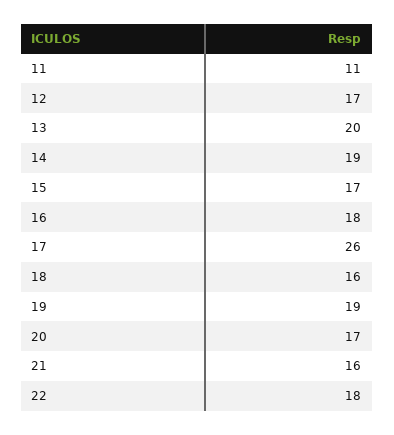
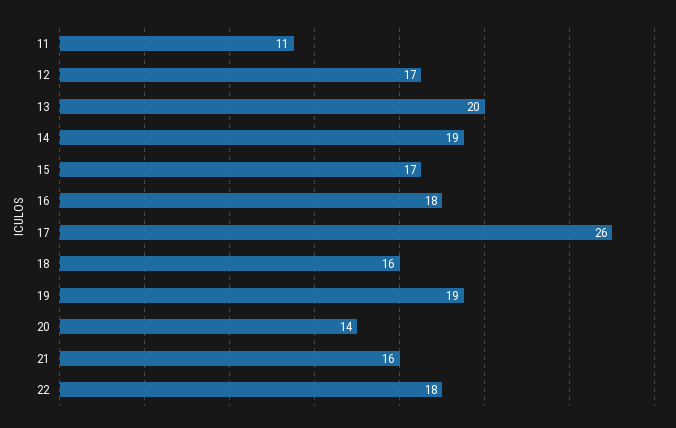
20: 17 -> 14

